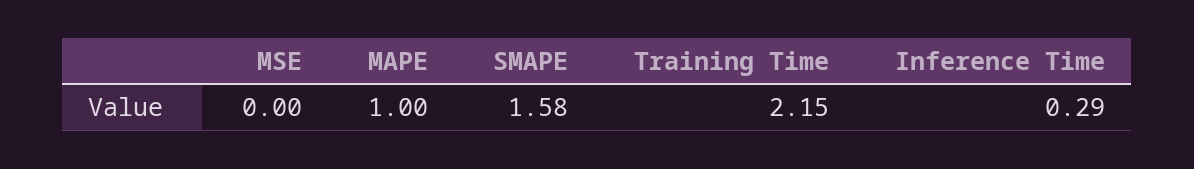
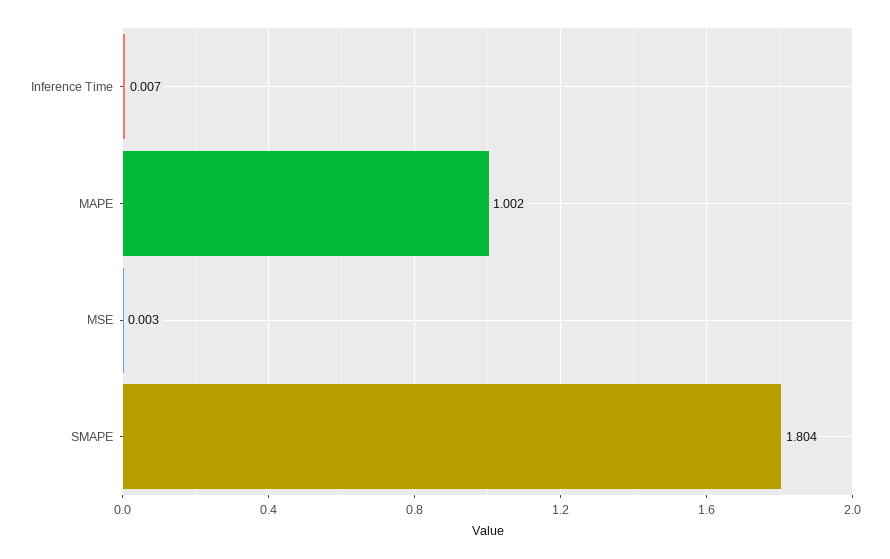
SMAPE: 1.58 -> 1.804
Training Time: 2.15 -> none
Inference Time: 0.29 -> 0.007

